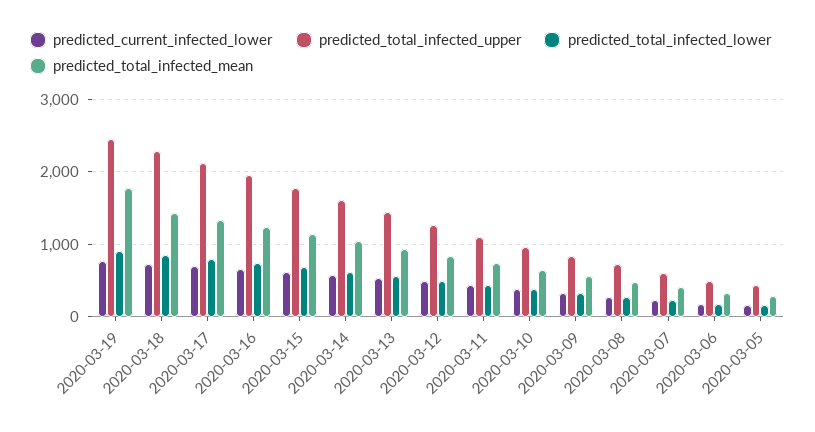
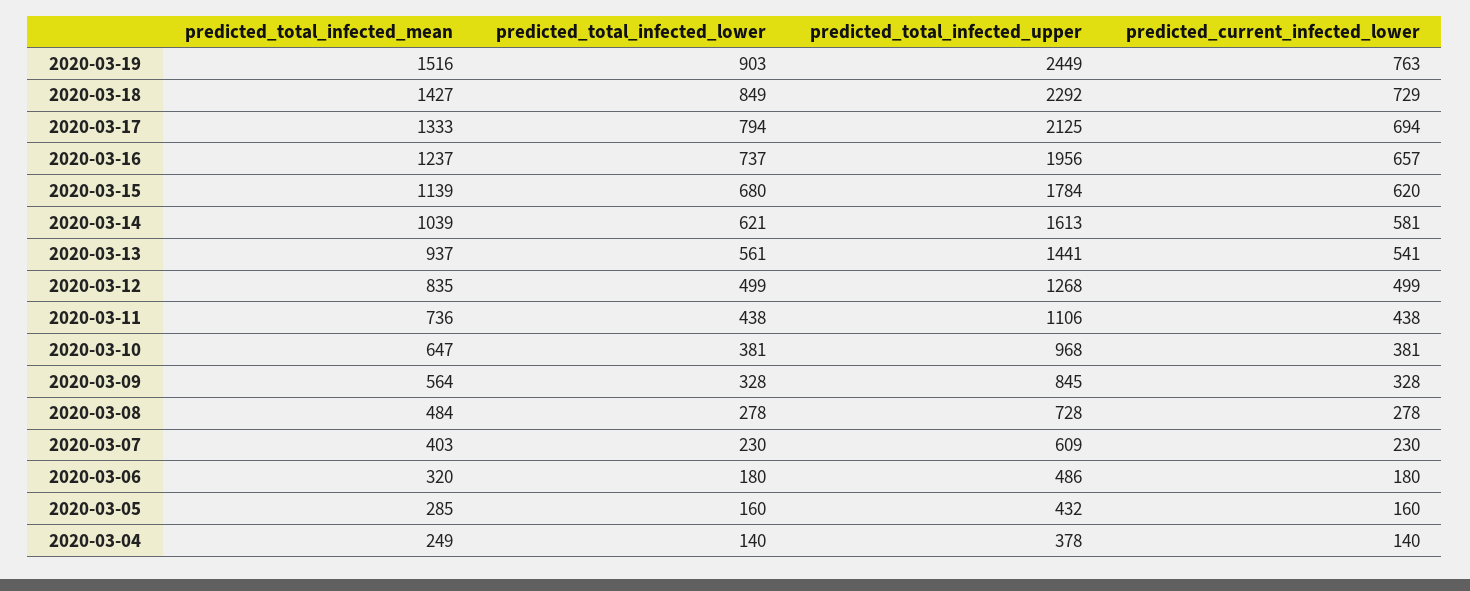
predicted_total_infected_mean, 2020-03-19: 1800 -> 1516
predicted_total_infected_mean, 2020-03-04: none -> 249
predicted_total_infected_lower, 2020-03-04: none -> 140
predicted_total_infected_upper, 2020-03-04: none -> 378
predicted_current_infected_lower, 2020-03-04: none -> 140

